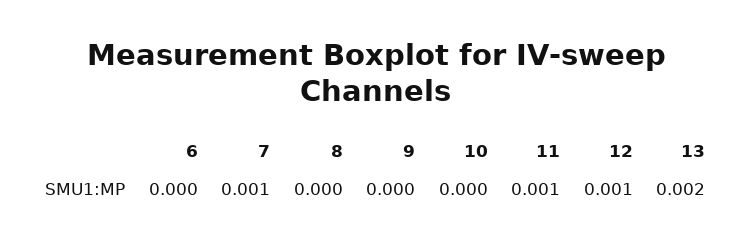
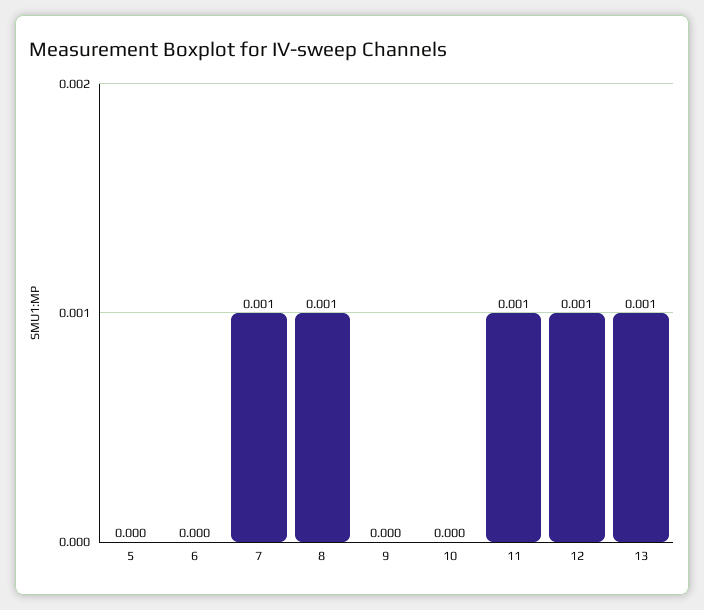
8: 0 -> 0.001
13: 0.002 -> 0.001
5: none -> 0

